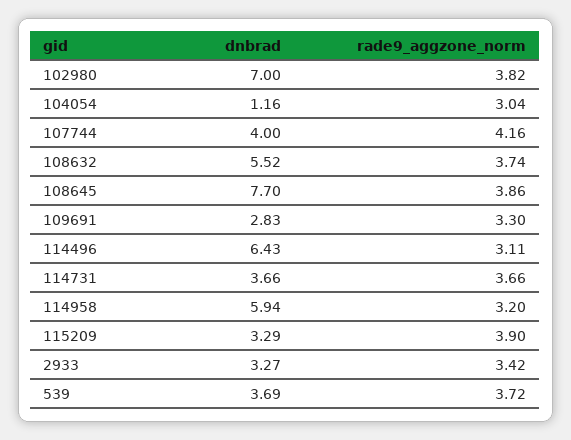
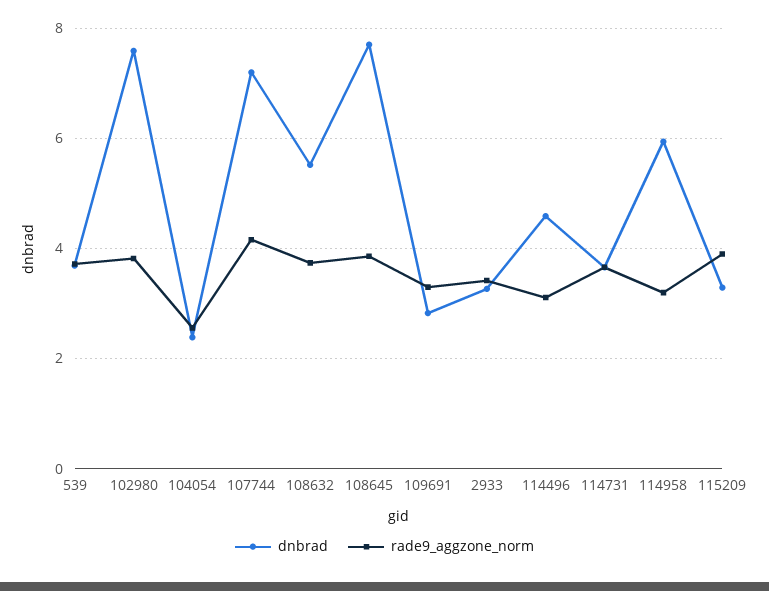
dnbrad, 102980: 7 -> 7.6
dnbrad, 104054: 1.16 -> 2.4
rade9_aggzone_norm, 104054: 3.04 -> 2.6
dnbrad, 107744: 4 -> 7.2
dnbrad, 114496: 6.43 -> 4.6

